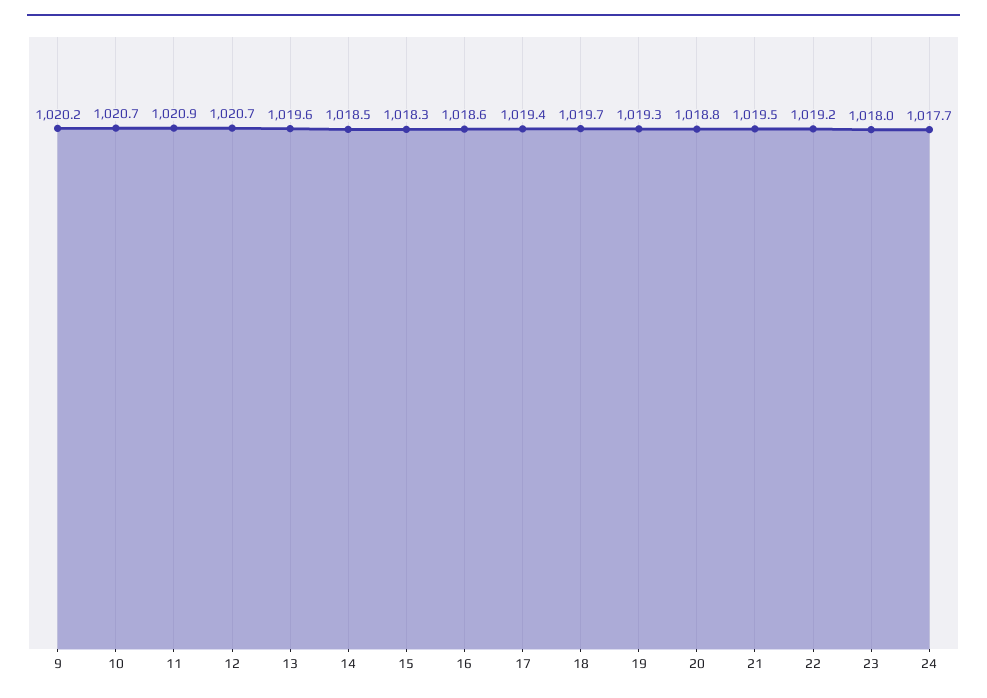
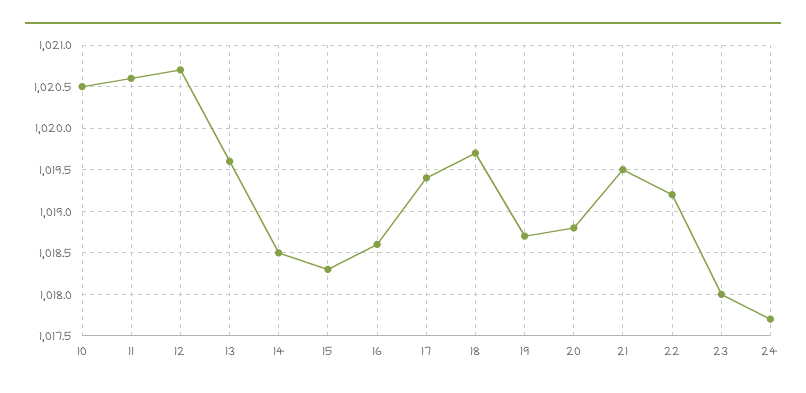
9: 1020.2 -> none
10: 1020.7 -> 1020.5
11: 1020.9 -> 1020.6
19: 1019.3 -> 1018.7

